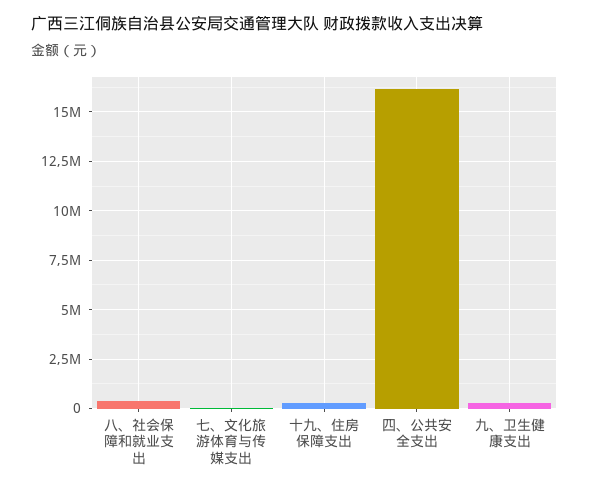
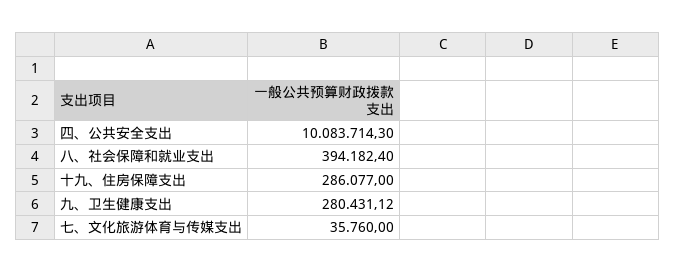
四、公共安全支出: 16000000 -> 10083714.3

